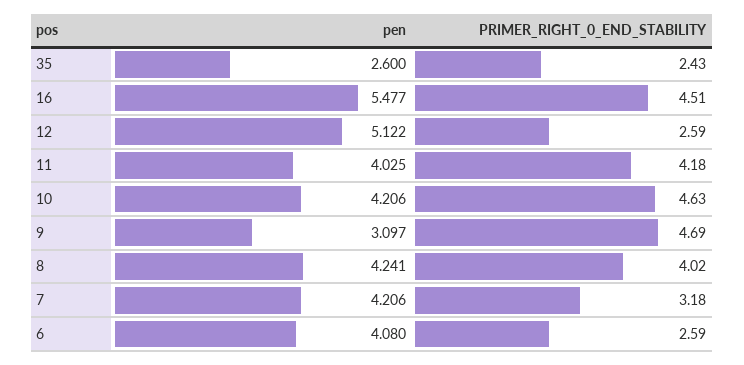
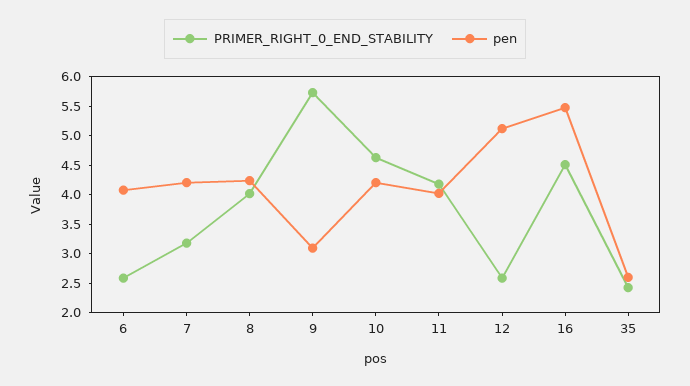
PRIMER_RIGHT_0_END_STABILITY, 9: 4.69 -> 5.75

